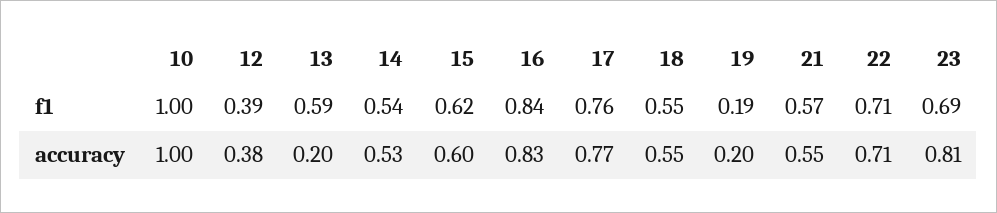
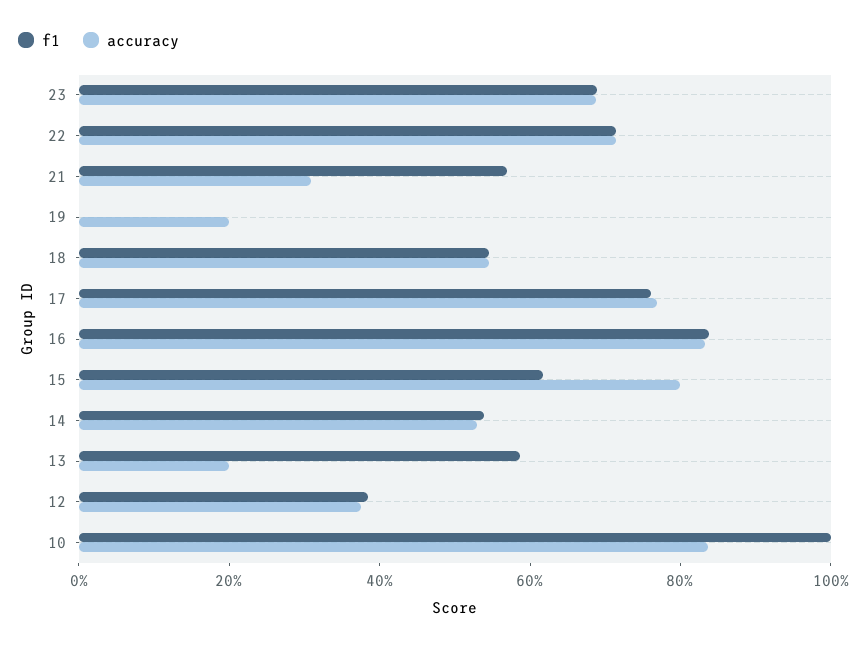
f1, 19: 0.19 -> 0
accuracy, 10: 1 -> 0.85
accuracy, 15: 0.6 -> 0.8
accuracy, 21: 0.55 -> 0.3
accuracy, 23: 0.81 -> 0.7

